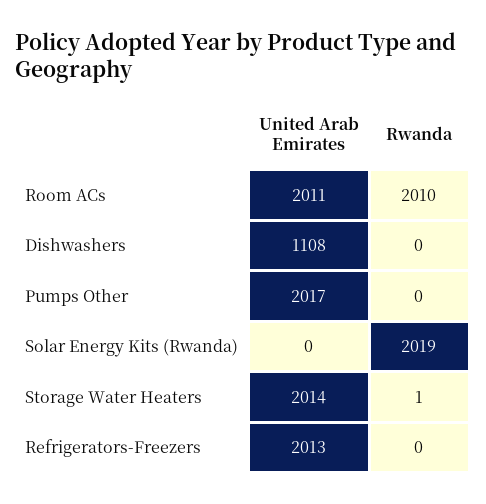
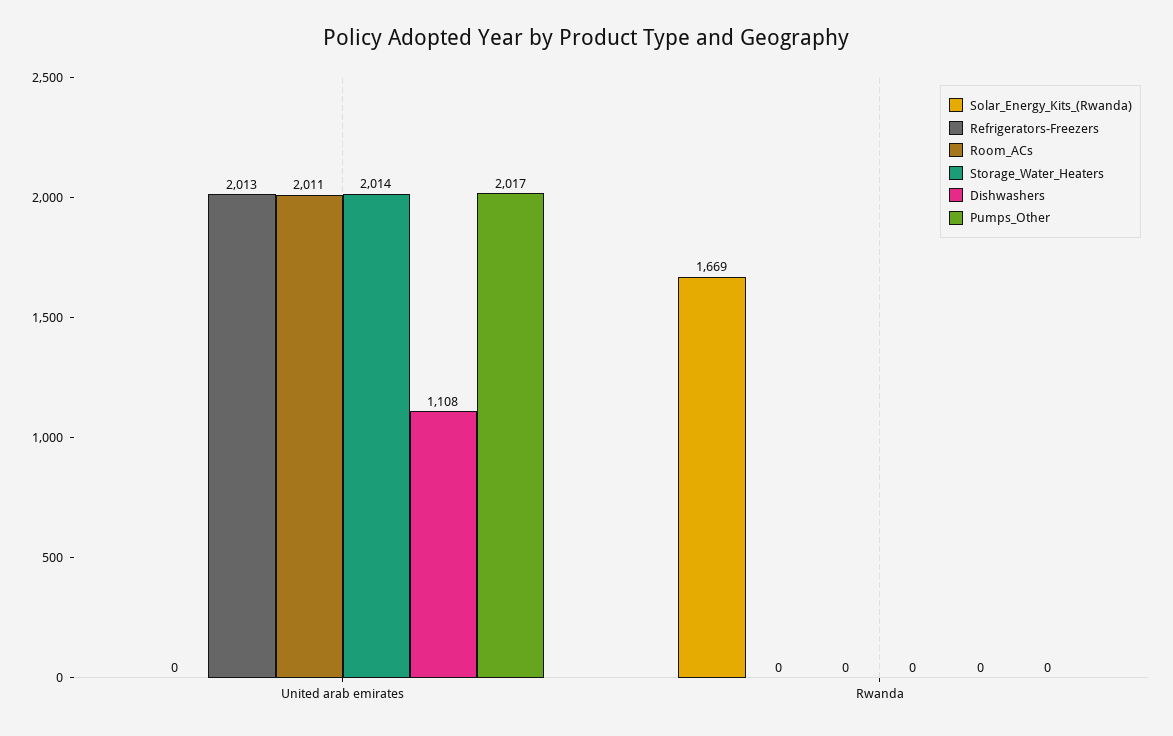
Room ACs, Rwanda: 2010 -> 0
Solar Energy Kits (Rwanda), Rwanda: 2019 -> 1669
Storage Water Heaters, Rwanda: 1 -> 0

